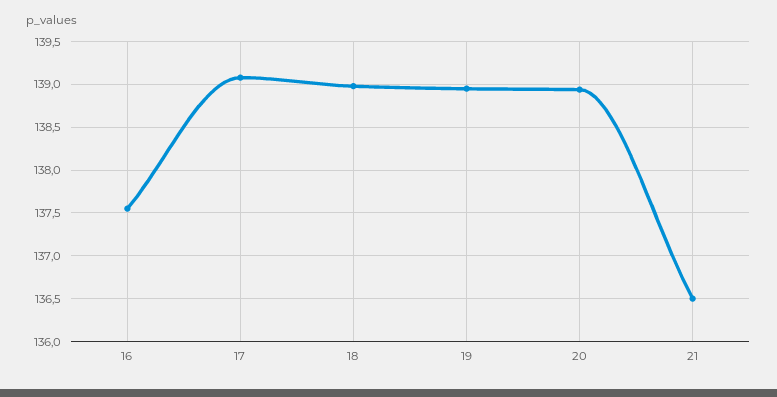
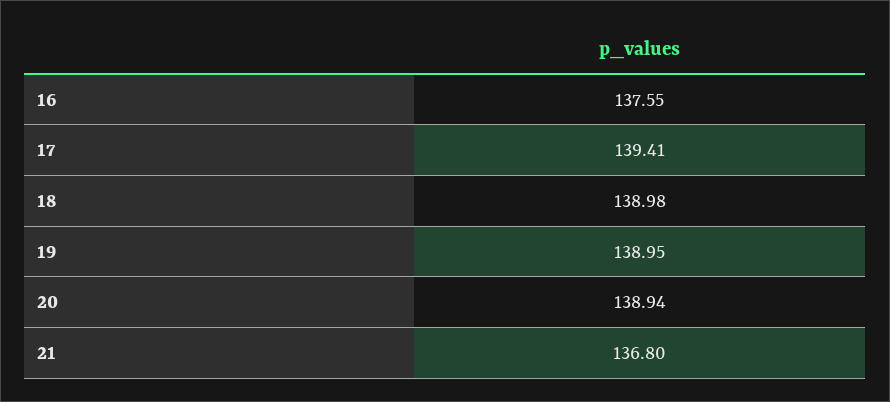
17: 139.1 -> 139.41
21: 136.5 -> 136.8

